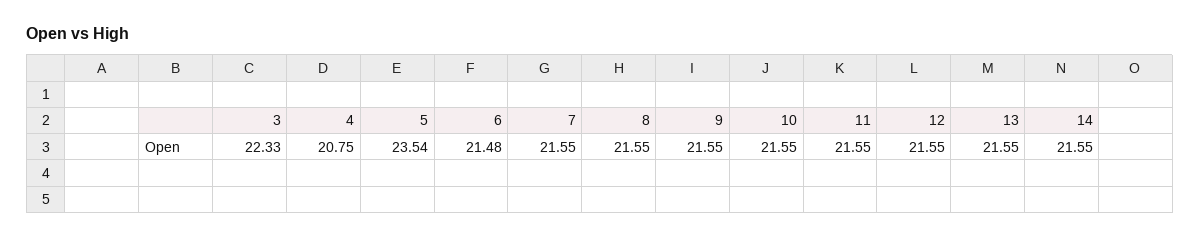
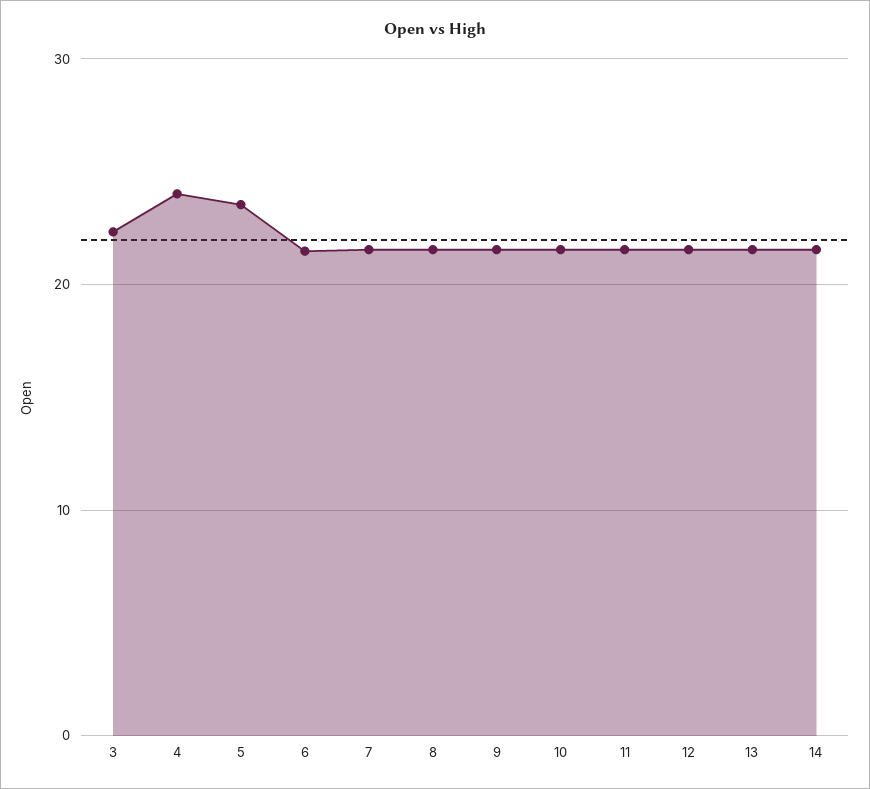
4: 20.75 -> 24

